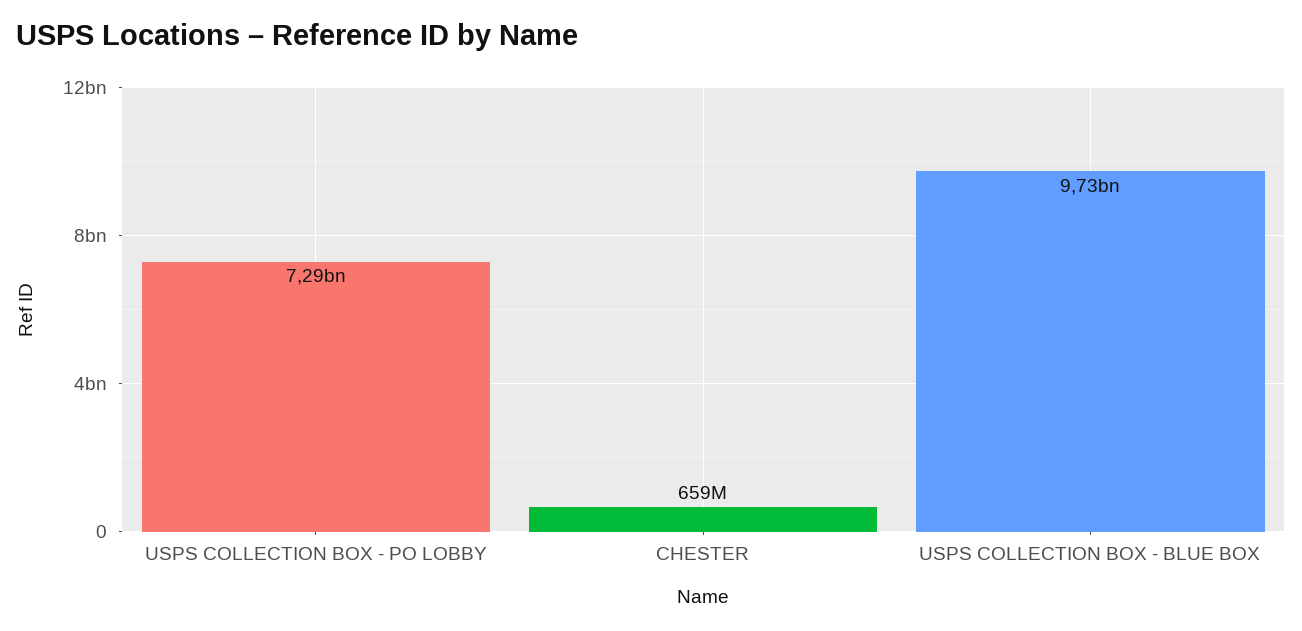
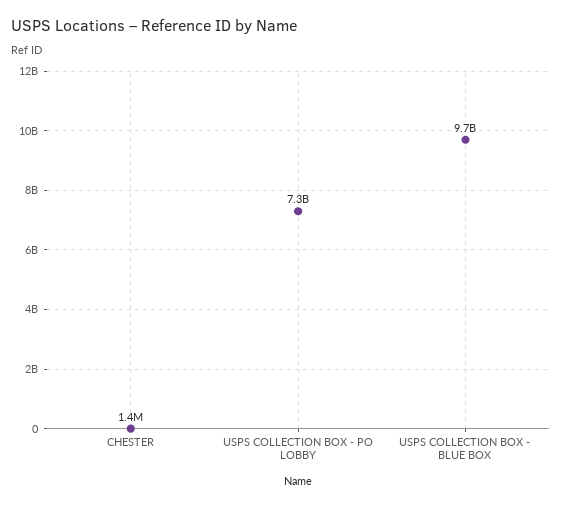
CHESTER: 659000000 -> 1400000

